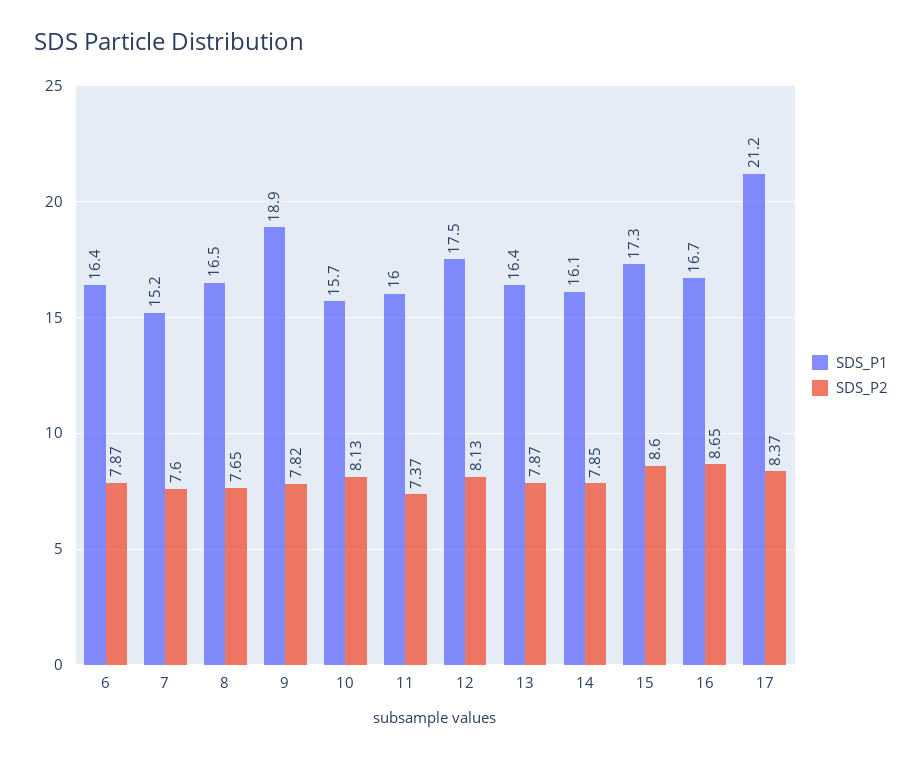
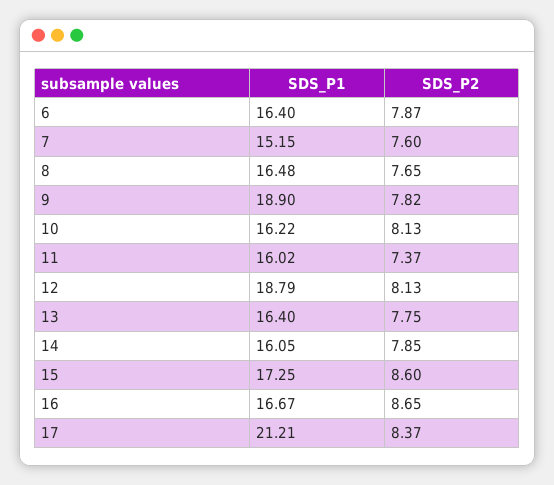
SDS_P1, 10: 15.7 -> 16.22
SDS_P1, 12: 17.5 -> 18.79
SDS_P2, 13: 7.87 -> 7.75

